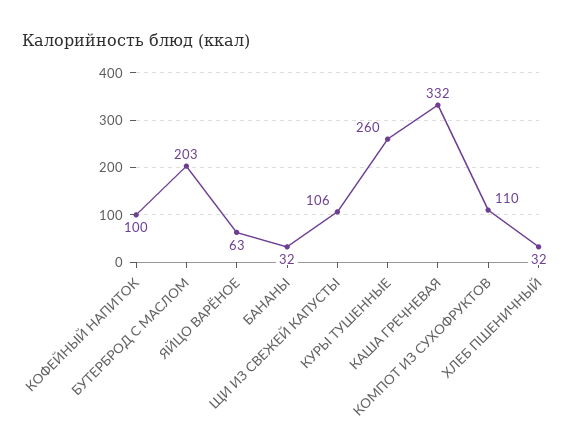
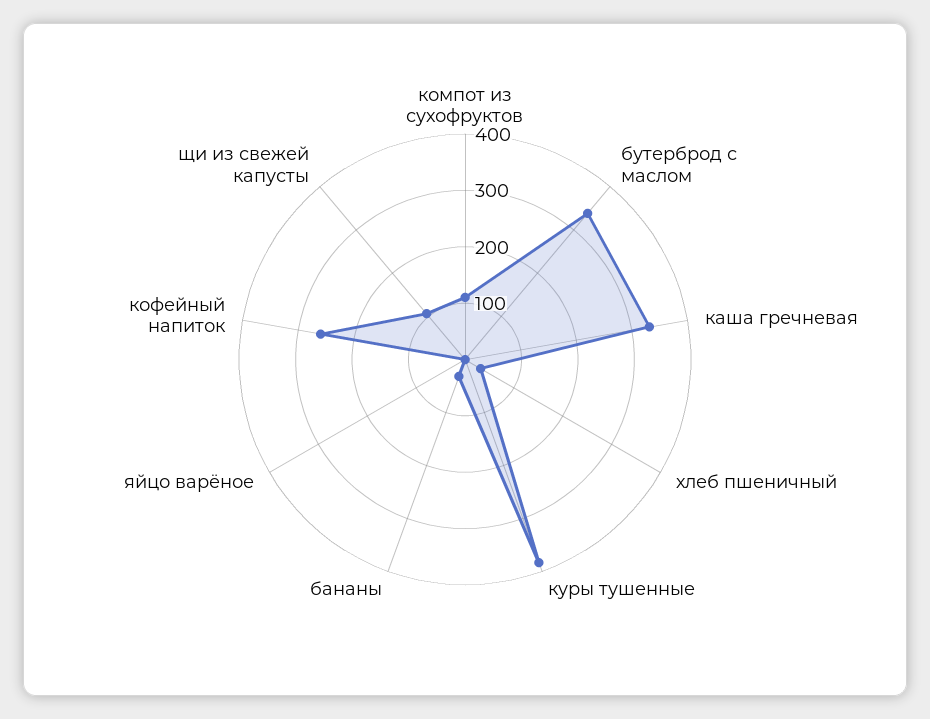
КОФЕЙНЫЙ НАПИТОК: 100 -> 260
БУТЕРБРОД С МАСЛОМ: 203 -> 340
ЯЙЦО ВАРЁНОЕ: 63 -> 0
КУРЫ ТУШЕННЫЕ: 260 -> 380

